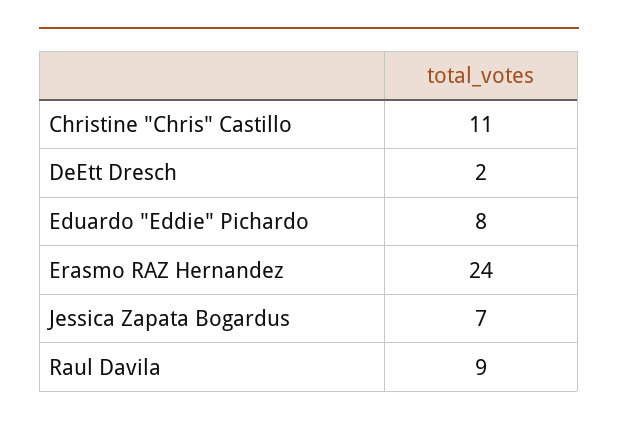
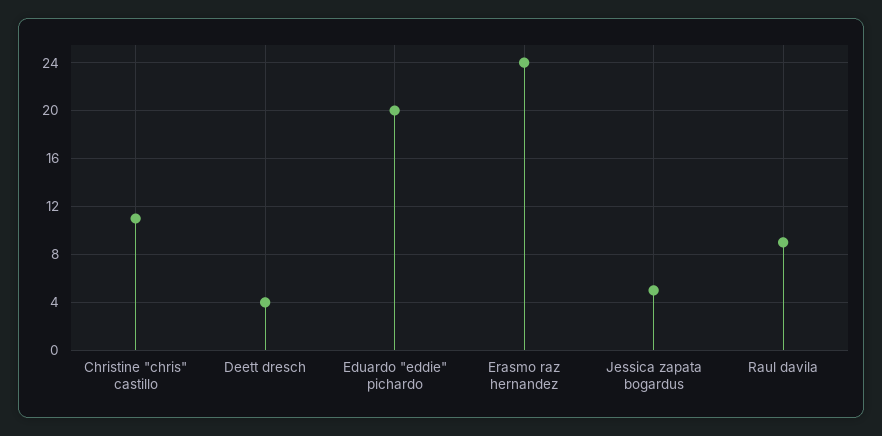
DeEtt Dresch: 2 -> 4
Eduardo "Eddie" Pichardo: 8 -> 20
Jessica Zapata Bogardus: 7 -> 5

